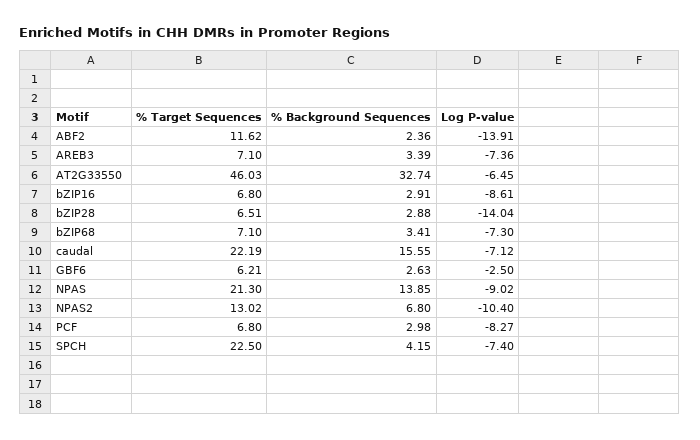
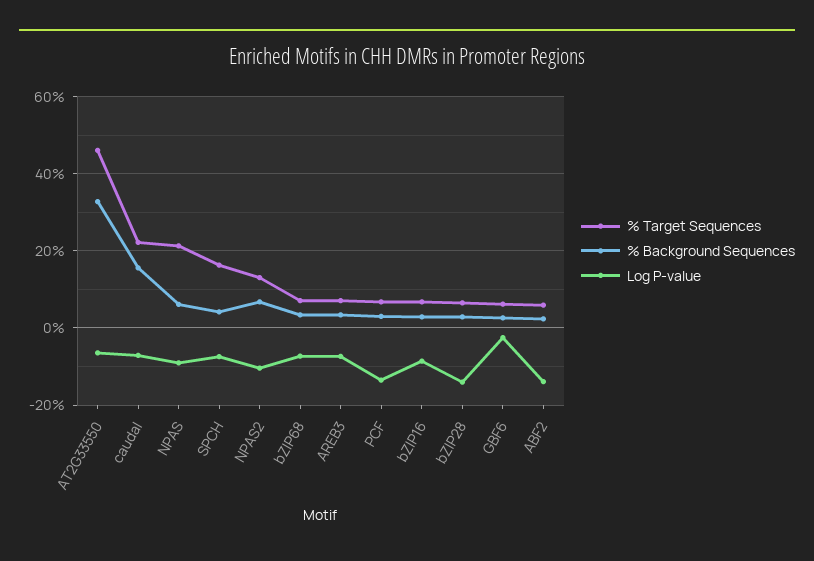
% Target Sequences, ABF2: 11.62 -> 6
% Background Sequences, NPAS: 13.85 -> 6
Log P-value, PCF: -8.27 -> -14
% Target Sequences, SPCH: 22.5 -> 16

